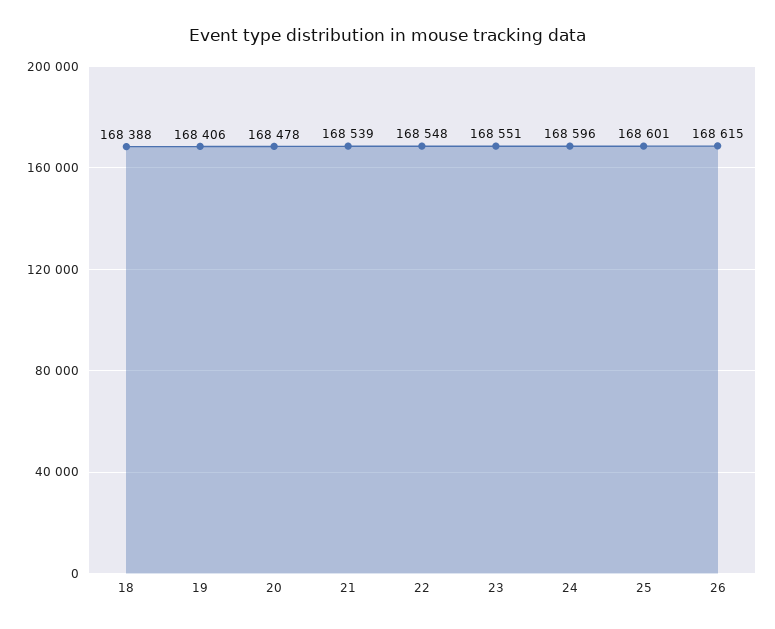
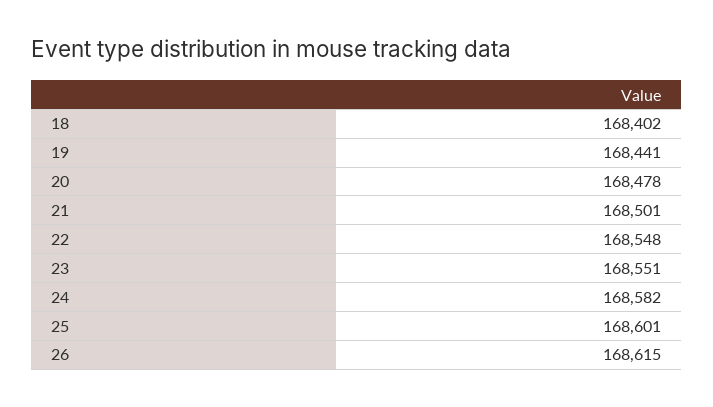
18: 168388 -> 168402
19: 168406 -> 168441
21: 168539 -> 168501
24: 168596 -> 168582

